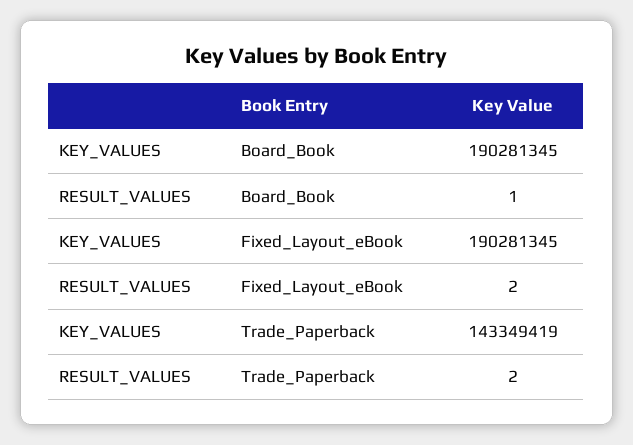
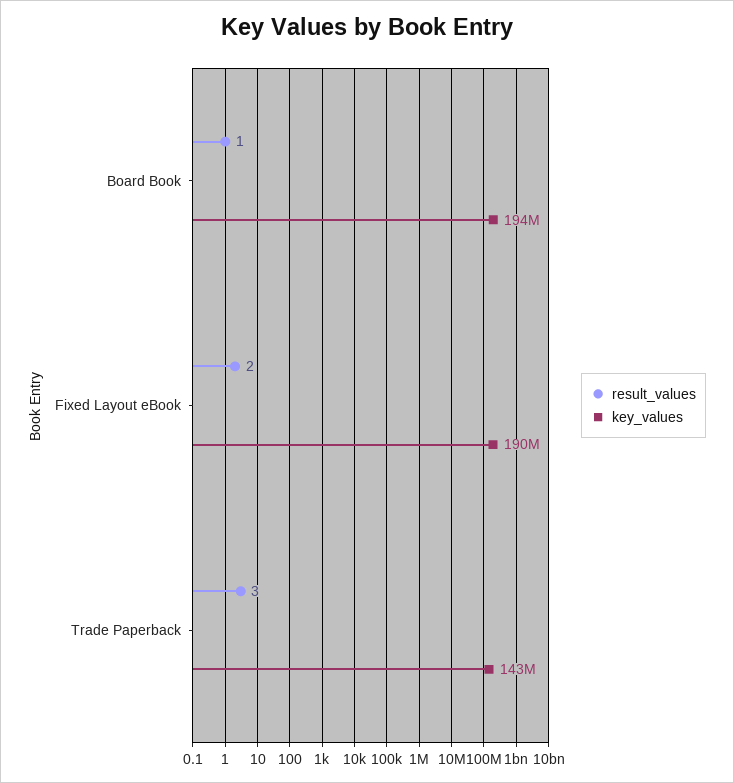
KEY_VALUES, Board_Book: 190281345 -> 194000000
RESULT_VALUES, Trade_Paperback: 2 -> 3

